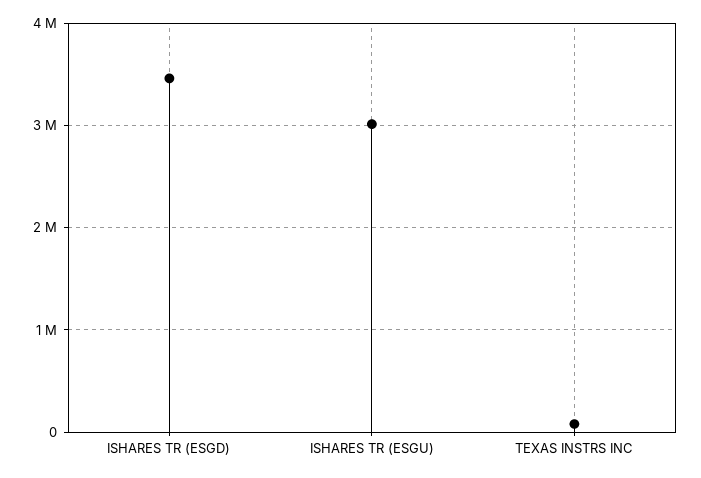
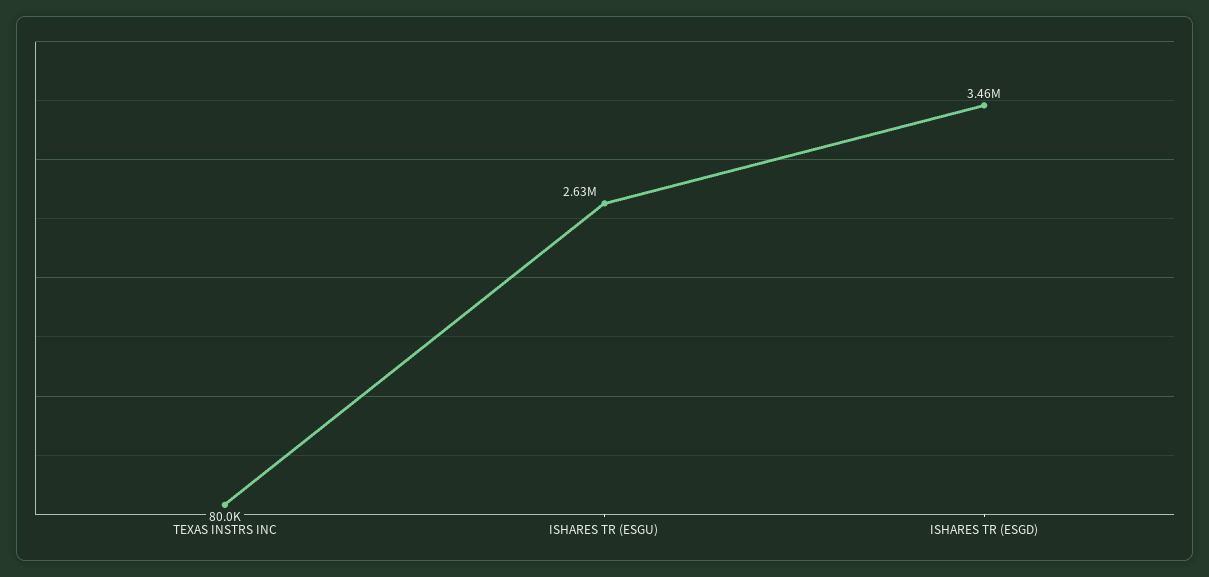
ISHARES TR (ESGU): 3000000 -> 2630000

